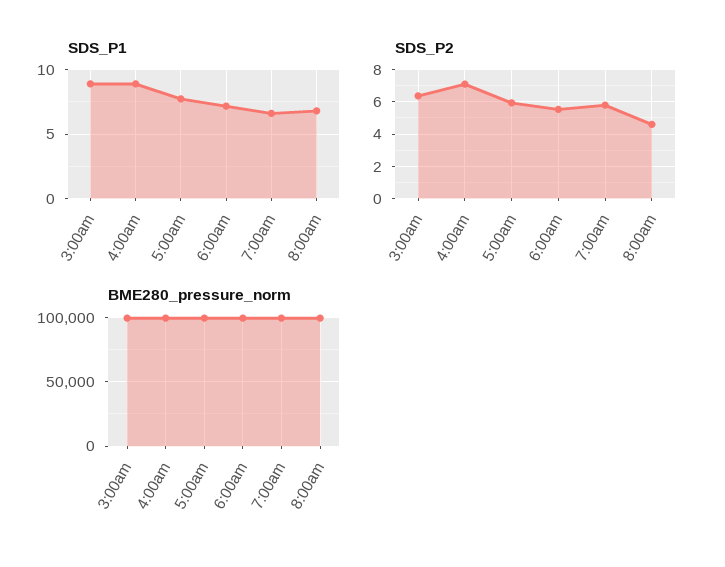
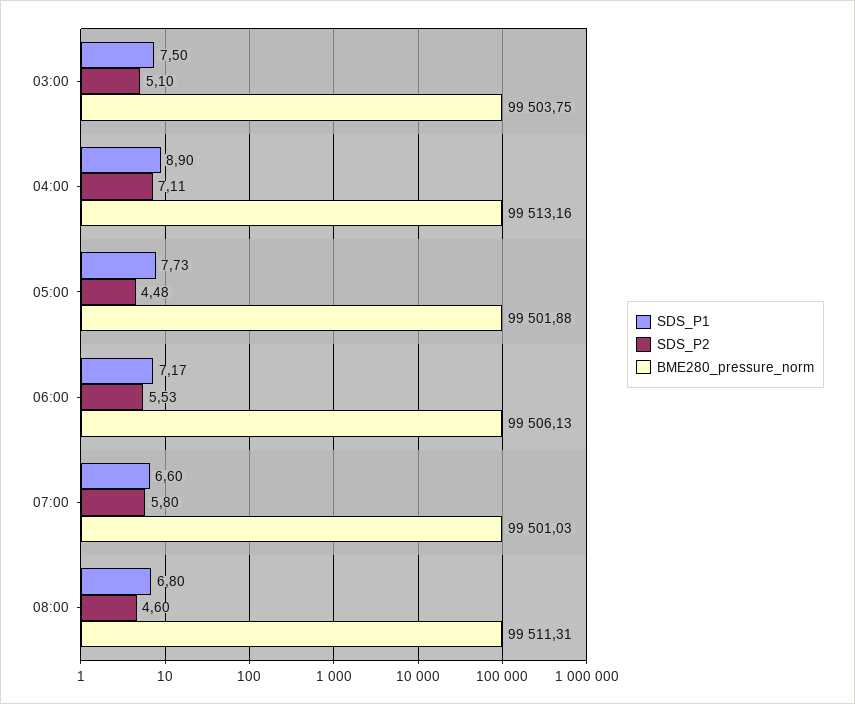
SDS_P1, 3:00am: 9 -> 7.5
SDS_P2, 3:00am: 6.5 -> 5.1
SDS_P2, 5:00am: 6 -> 4.48

